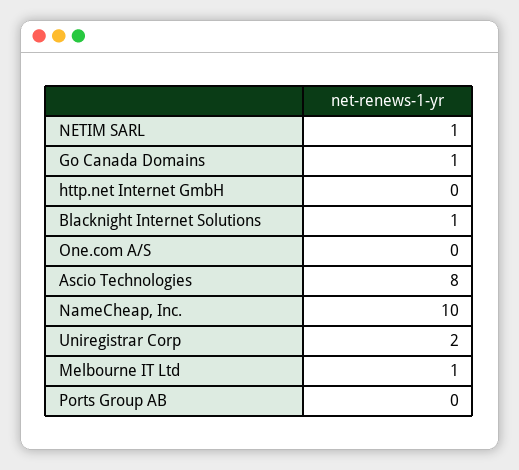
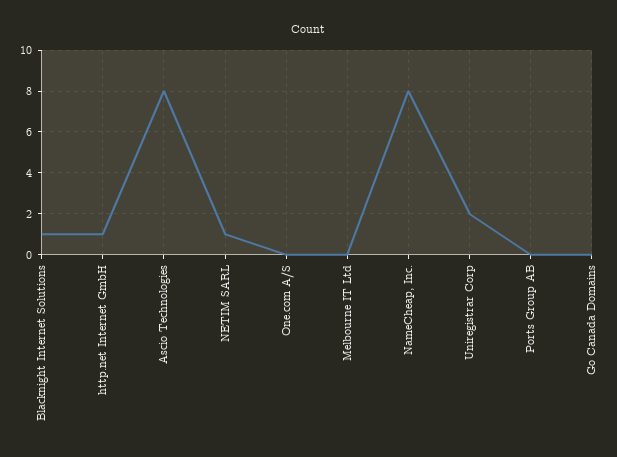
Go Canada Domains: 1 -> 0
http.net Internet GmbH: 0 -> 1
NameCheap, Inc.: 10 -> 8
Melbourne IT Ltd: 1 -> 0

